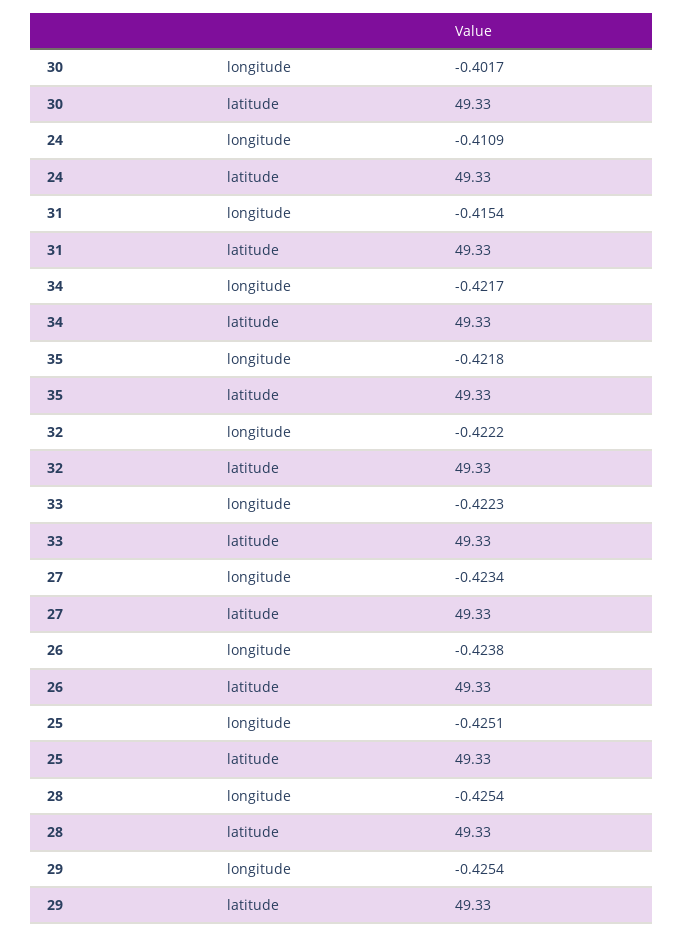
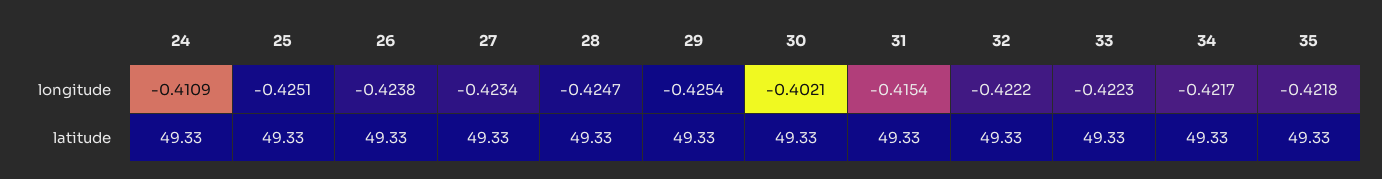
30, longitude: -0.4017 -> -0.4021
28, longitude: -0.4254 -> -0.4247

